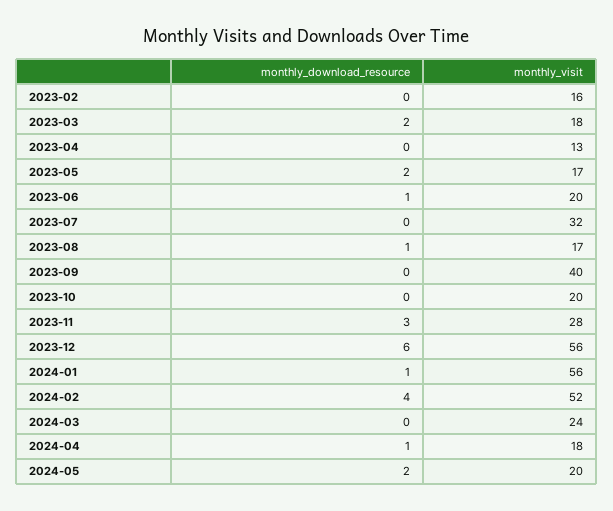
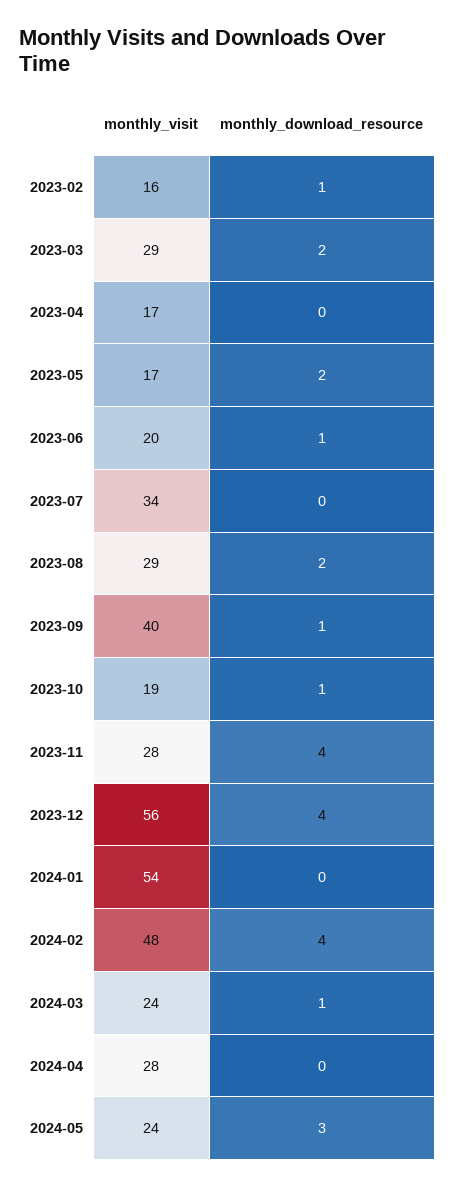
monthly_download_resource, 2023-02: 0 -> 1
monthly_visit, 2023-03: 18 -> 29
monthly_visit, 2023-04: 13 -> 17
monthly_visit, 2023-07: 32 -> 34
monthly_download_resource, 2023-08: 1 -> 2
monthly_visit, 2023-08: 17 -> 29
monthly_download_resource, 2023-09: 0 -> 1
monthly_download_resource, 2023-10: 0 -> 1
monthly_visit, 2023-10: 20 -> 19
monthly_download_resource, 2023-11: 3 -> 4
monthly_download_resource, 2023-12: 6 -> 4
monthly_download_resource, 2024-01: 1 -> 0
monthly_visit, 2024-01: 56 -> 54
monthly_visit, 2024-02: 52 -> 48
monthly_download_resource, 2024-03: 0 -> 1
monthly_download_resource, 2024-04: 1 -> 0
monthly_visit, 2024-04: 18 -> 28
monthly_download_resource, 2024-05: 2 -> 3
monthly_visit, 2024-05: 20 -> 24

